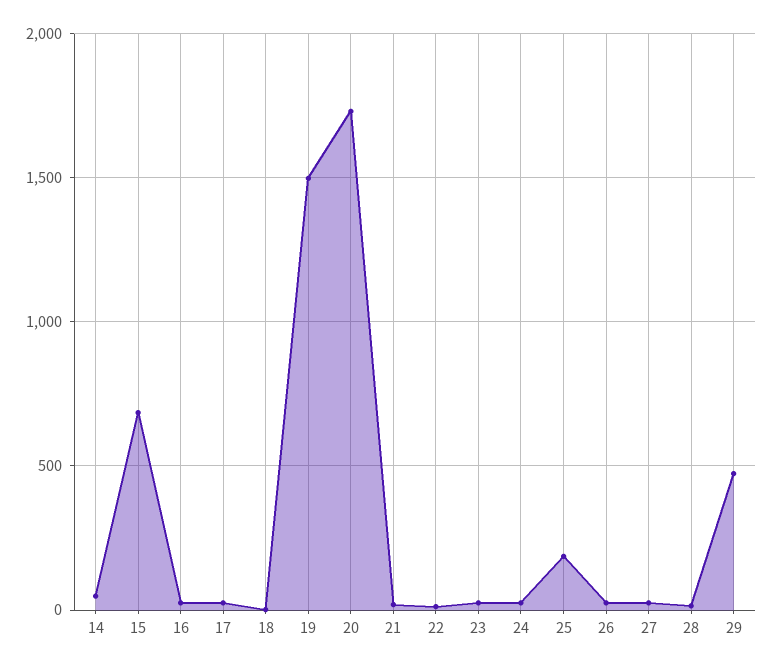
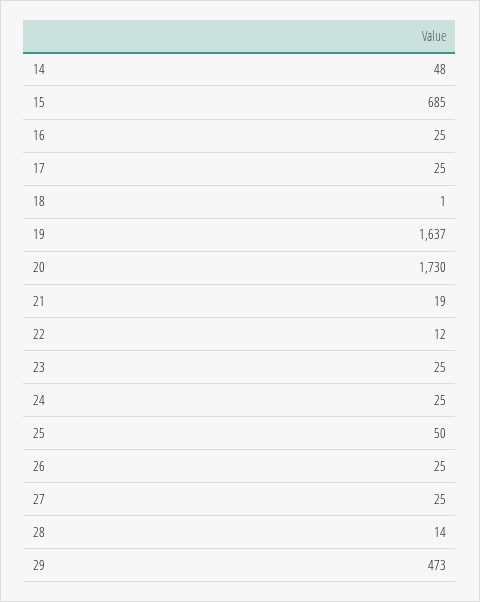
19: 1500 -> 1637
25: 200 -> 50

